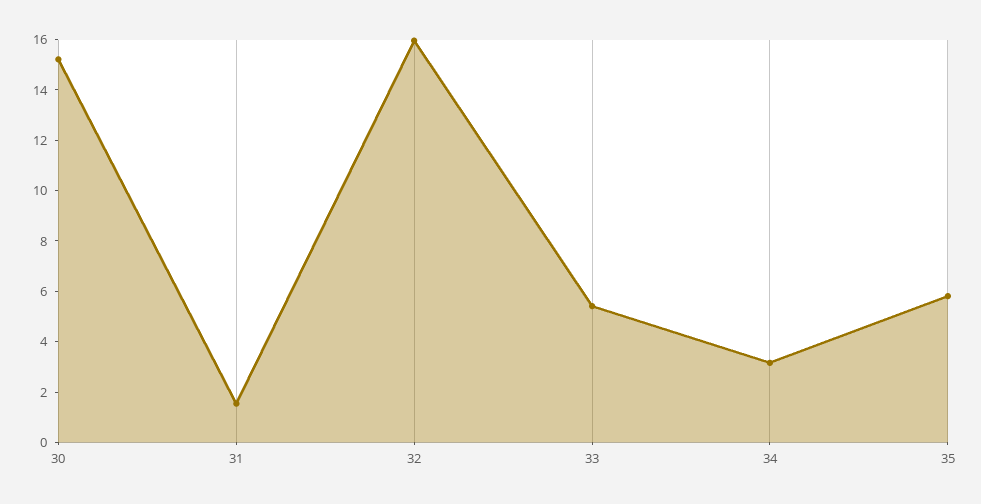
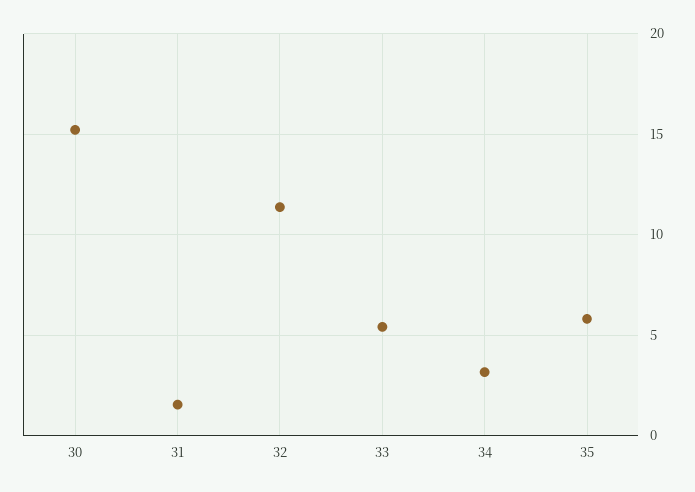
32: 16 -> 11.5

